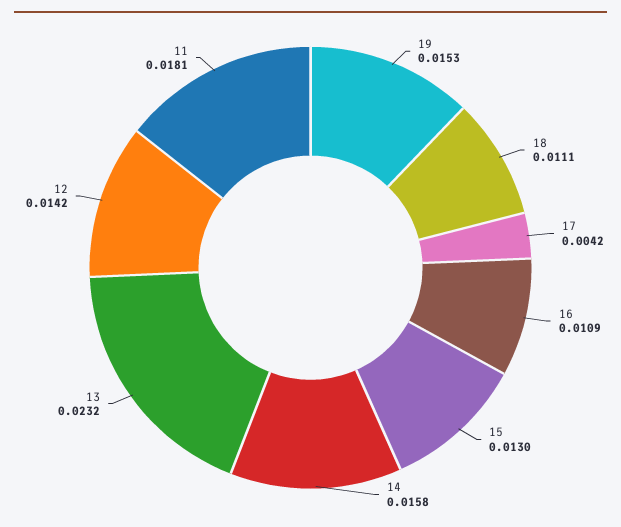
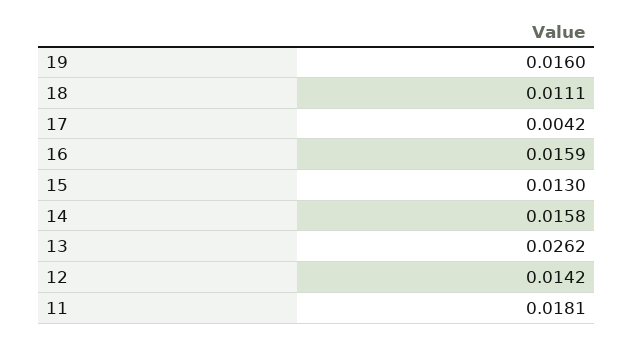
19: 0.0153 -> 0.016
16: 0.0109 -> 0.0159
13: 0.0232 -> 0.0262

